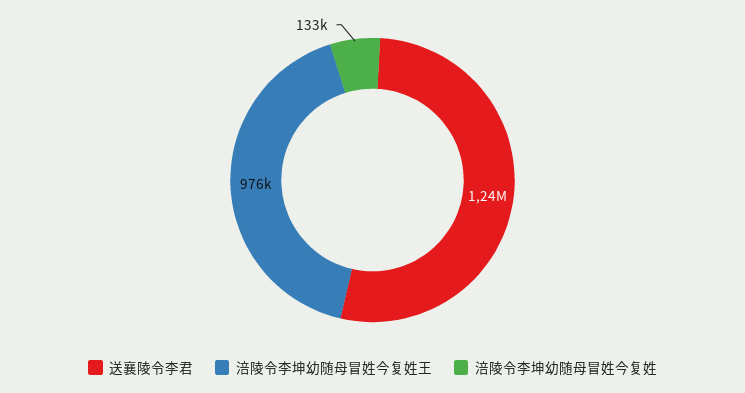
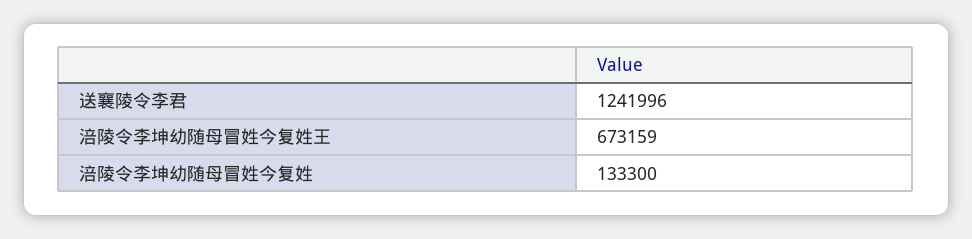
涪陵令李坤幼随母冒姓今复姓王: 976000 -> 673159

